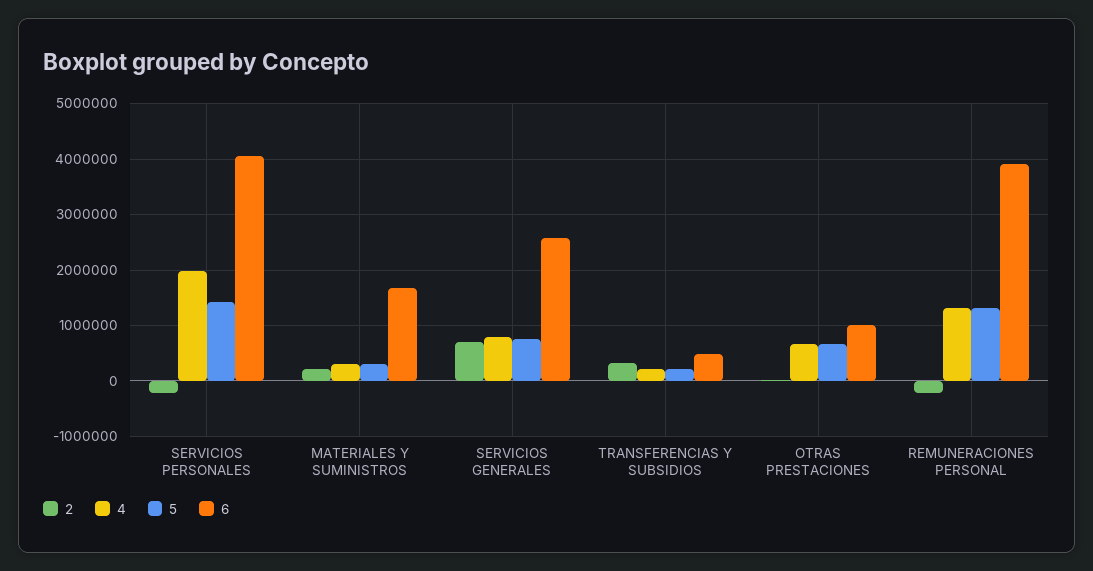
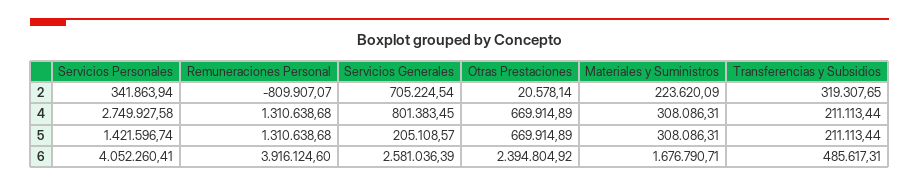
2, SERVICIOS PERSONALES: -200000 -> 341863.94
4, SERVICIOS PERSONALES: 2000000 -> 2749927.58
5, SERVICIOS GENERALES: 800000 -> 205108.57
6, OTRAS PRESTACIONES: 1000000 -> 2394804.92
2, REMUNERACIONES PERSONAL: -200000 -> -809907.07

